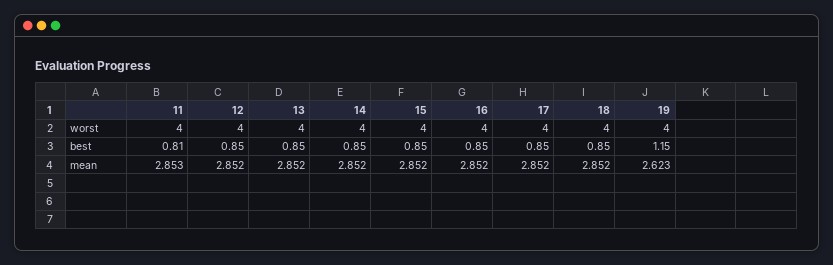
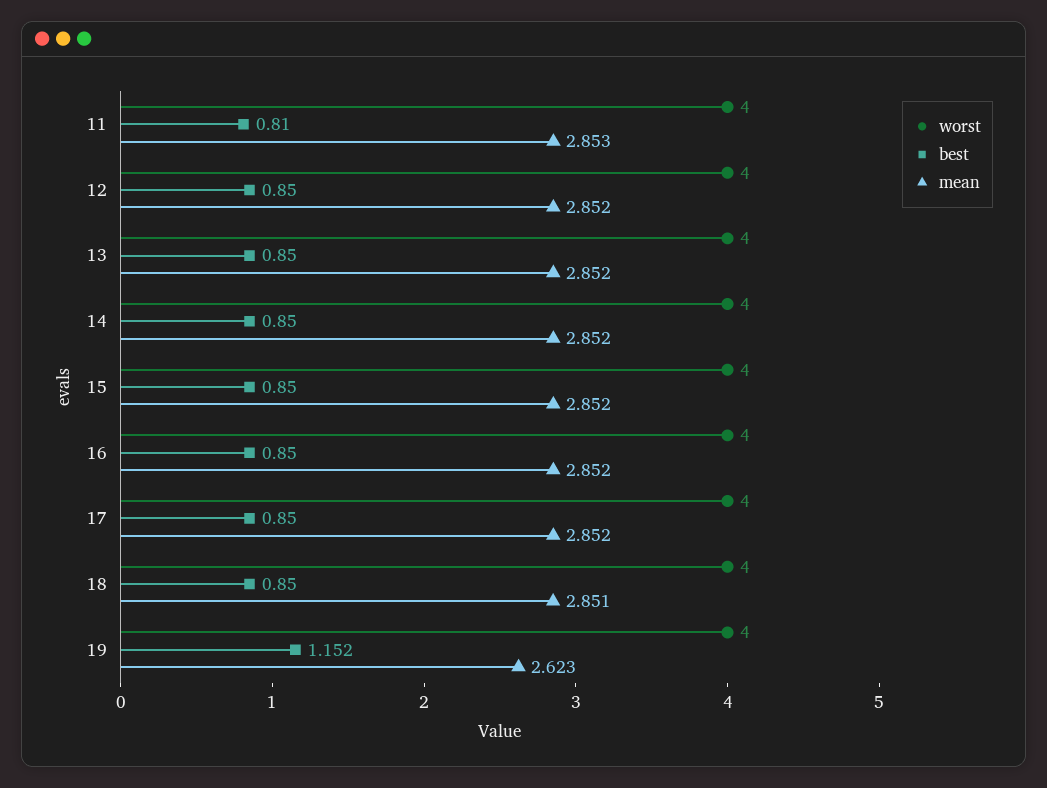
mean, 18: 2.852 -> 2.851

